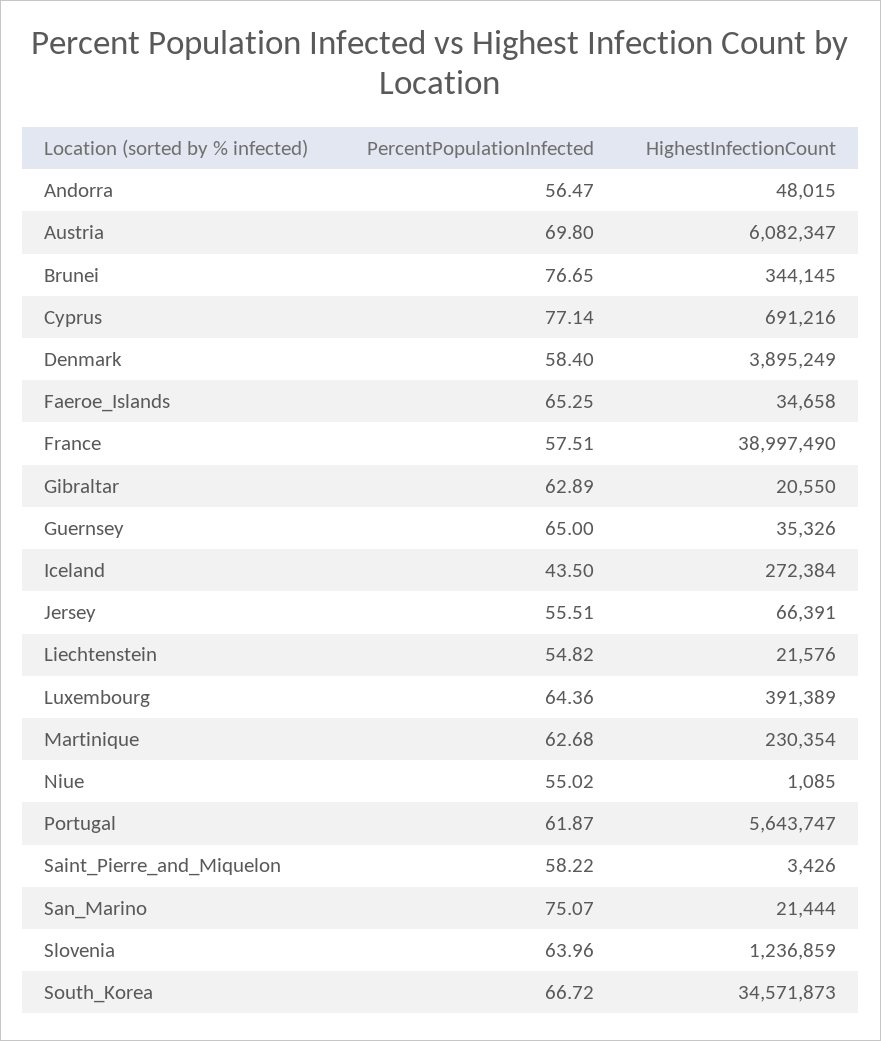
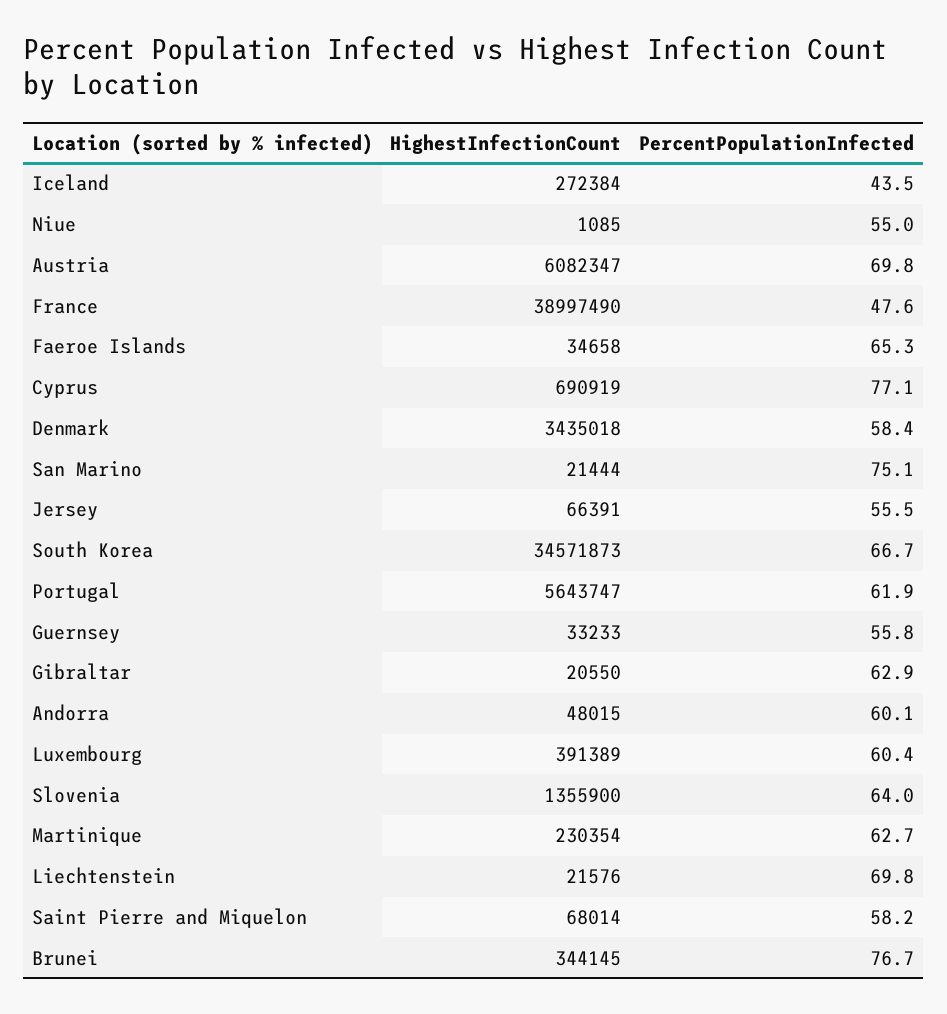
PercentPopulationInfected, Andorra: 56.47 -> 60.1
HighestInfectionCount, Cyprus: 691216 -> 690919
HighestInfectionCount, Denmark: 3895249 -> 3435018
PercentPopulationInfected, France: 57.51 -> 47.6
PercentPopulationInfected, Guernsey: 65 -> 55.8
HighestInfectionCount, Guernsey: 35326 -> 33233
PercentPopulationInfected, Liechtenstein: 54.82 -> 69.8
PercentPopulationInfected, Luxembourg: 64.36 -> 60.4
HighestInfectionCount, Saint_Pierre_and_Miquelon: 3426 -> 68014
HighestInfectionCount, Slovenia: 1236859 -> 1355900

